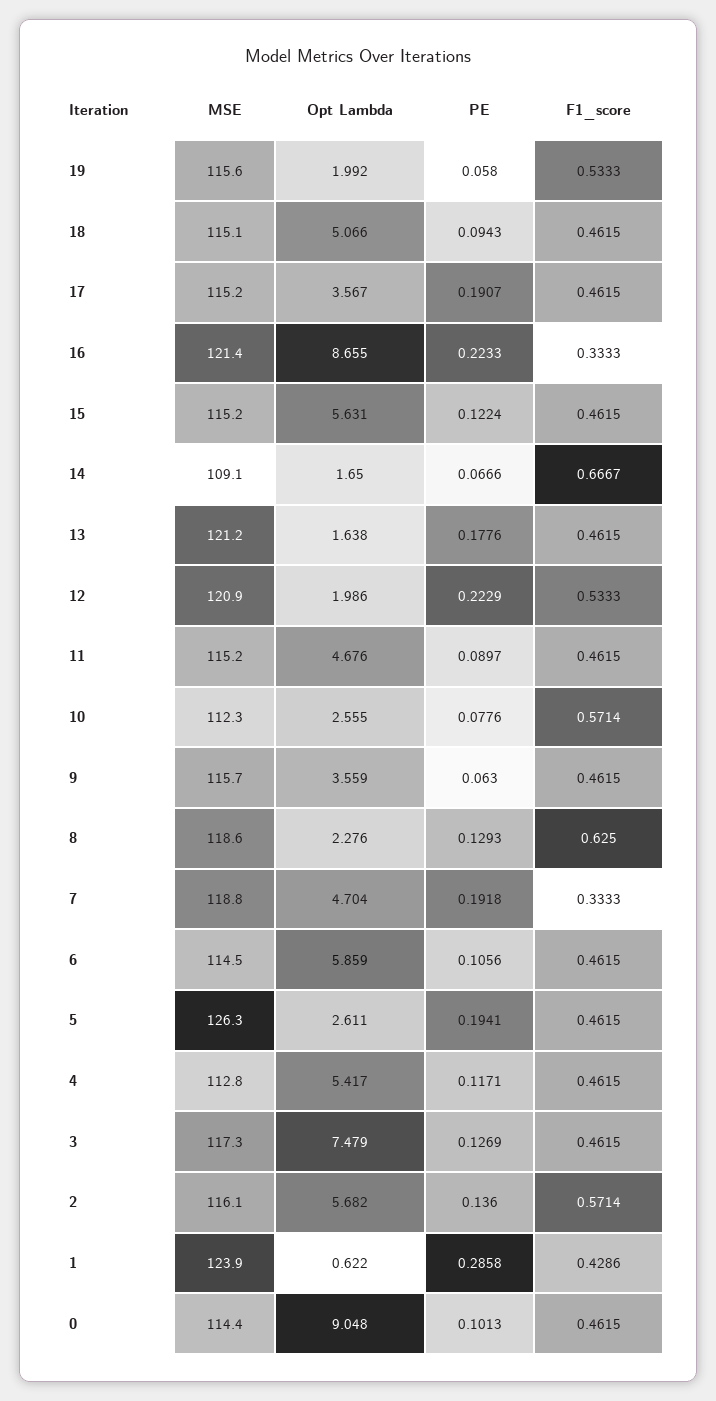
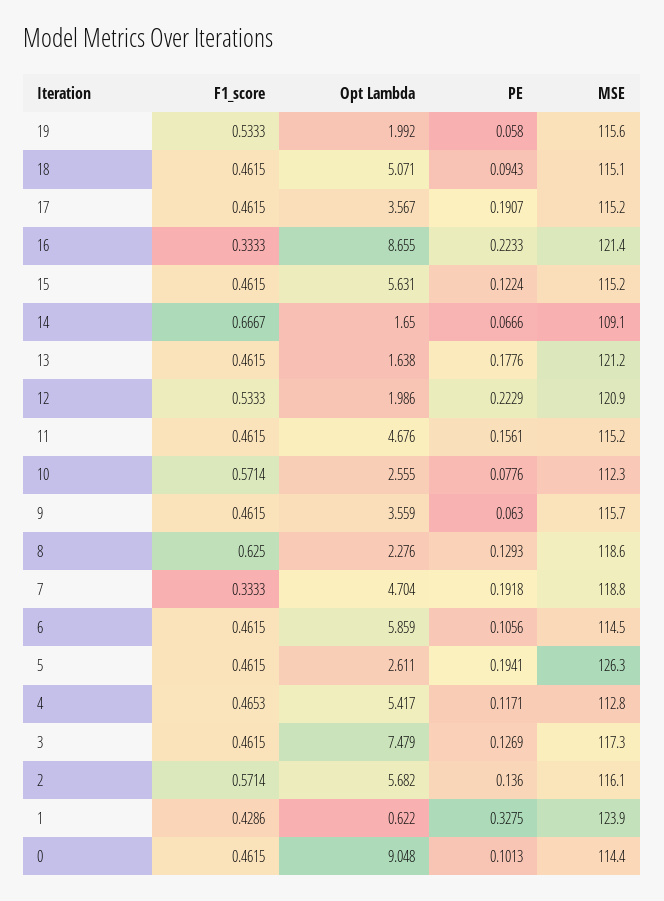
Opt Lambda, 18: 5.066 -> 5.071
PE, 11: 0.0897 -> 0.1561
F1_score, 4: 0.4615 -> 0.4653
PE, 1: 0.2858 -> 0.3275

